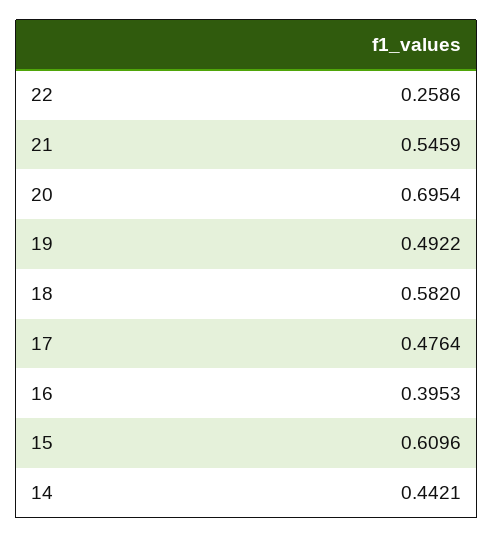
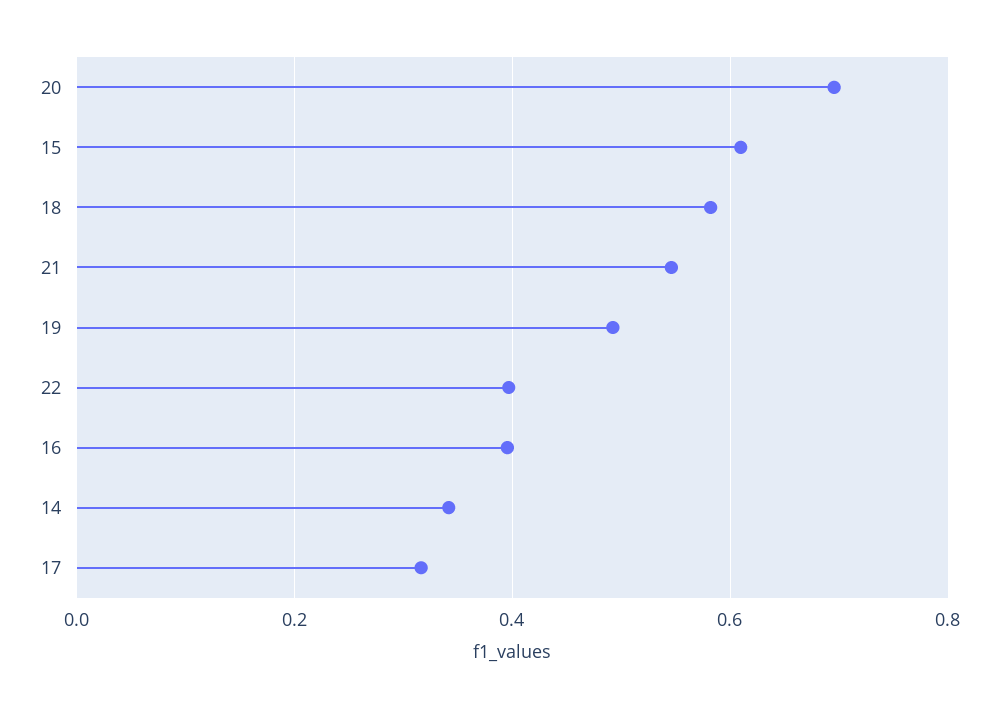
22: 0.2586 -> 0.4
17: 0.4764 -> 0.32
14: 0.4421 -> 0.34

